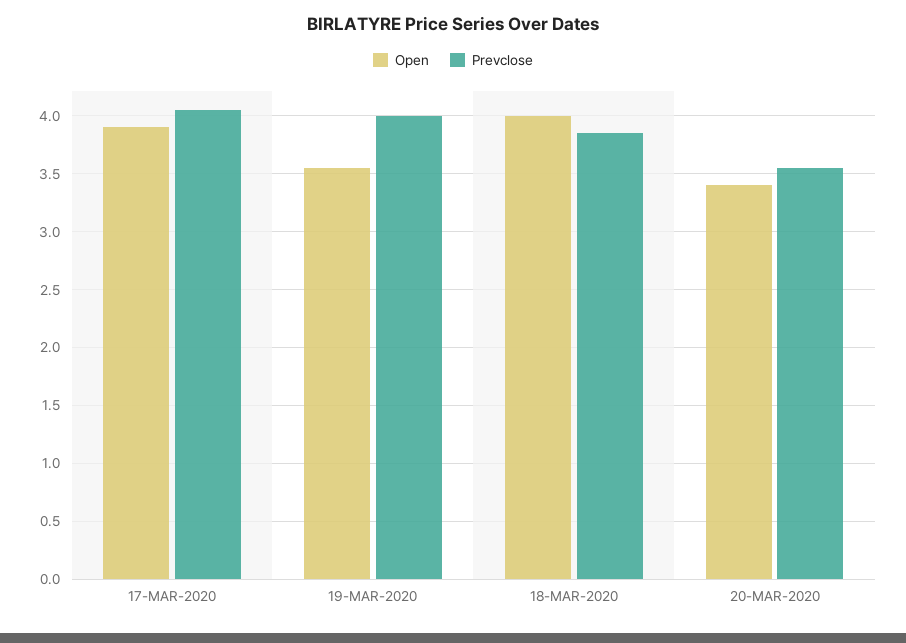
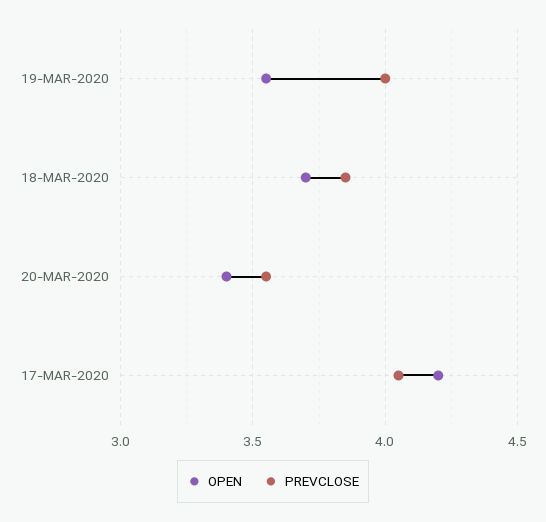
Open, 17-MAR-2020: 3.9 -> 4.2
Open, 18-MAR-2020: 4 -> 3.7

